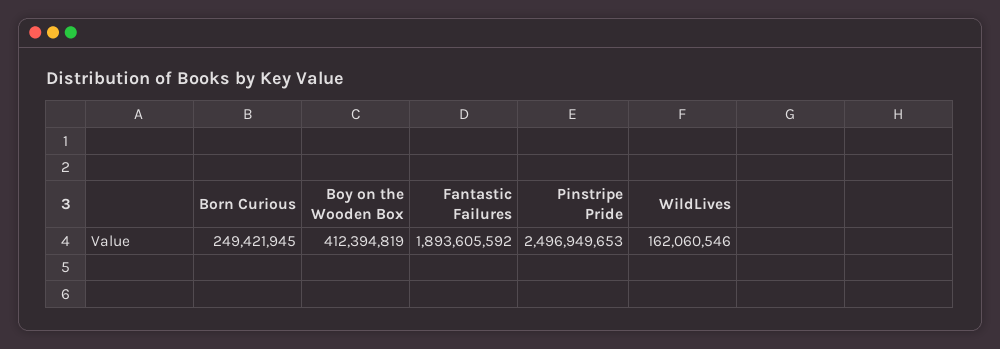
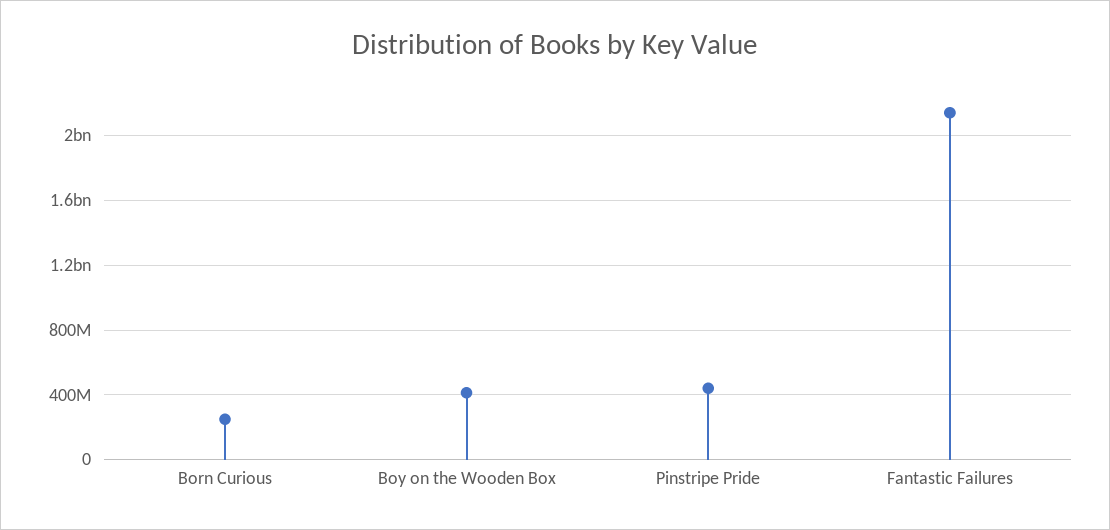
Fantastic Failures: 1893605592 -> 2150000000
Pinstripe Pride: 2496949653 -> 450000000
WildLives: 162060546 -> none

